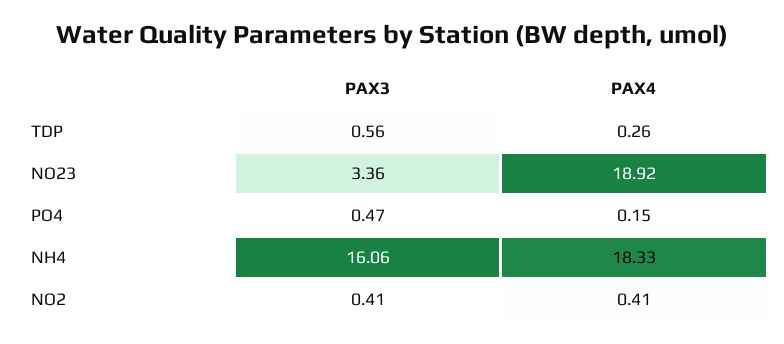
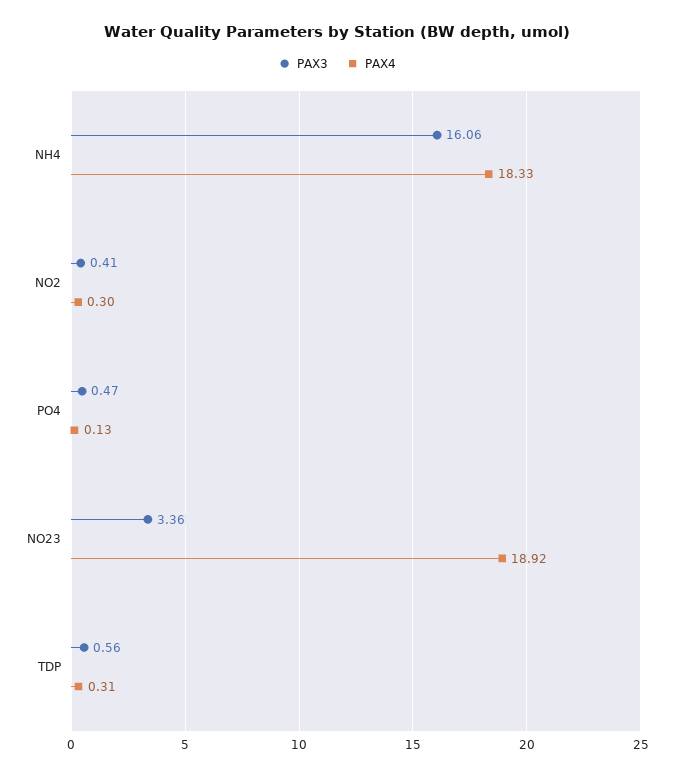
PAX4, TDP: 0.26 -> 0.31
PAX4, PO4: 0.15 -> 0.13
PAX4, NO2: 0.41 -> 0.3

